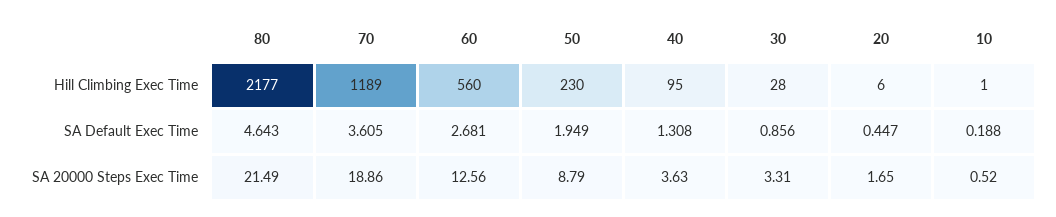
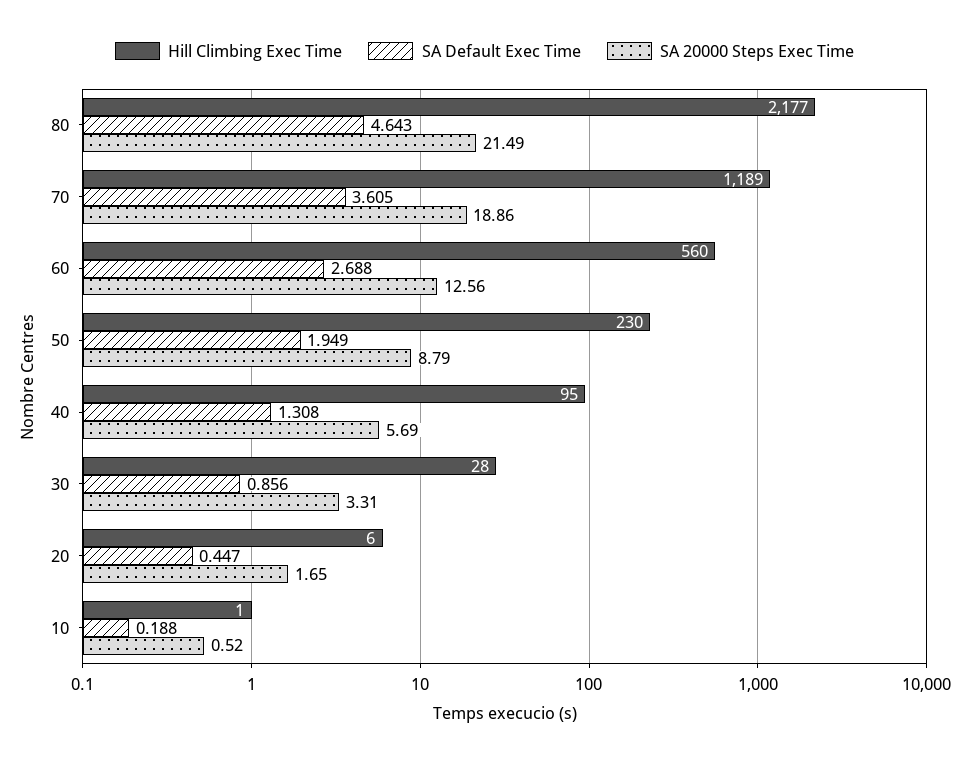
SA Default Exec Time, 60: 2.681 -> 2.688
SA 20000 Steps Exec Time, 40: 3.63 -> 5.69

